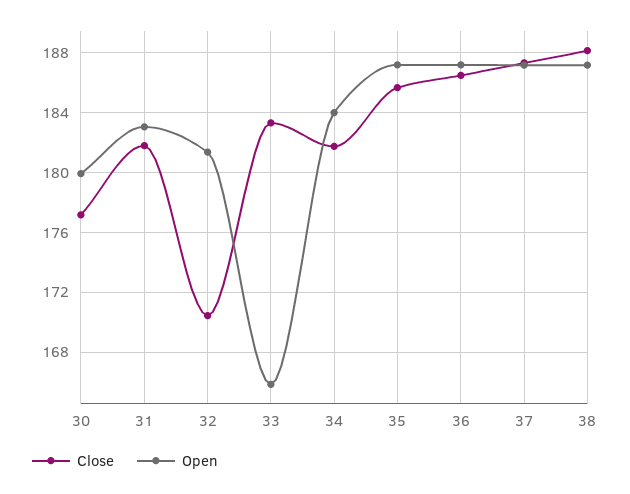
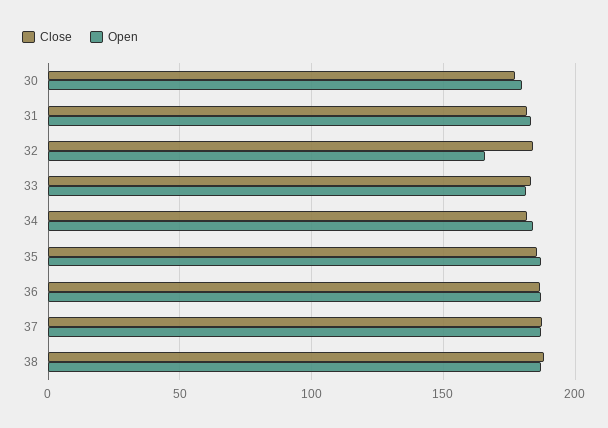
Close, 32: 170.5 -> 185
Open, 32: 181.5 -> 165
Open, 33: 166 -> 180

